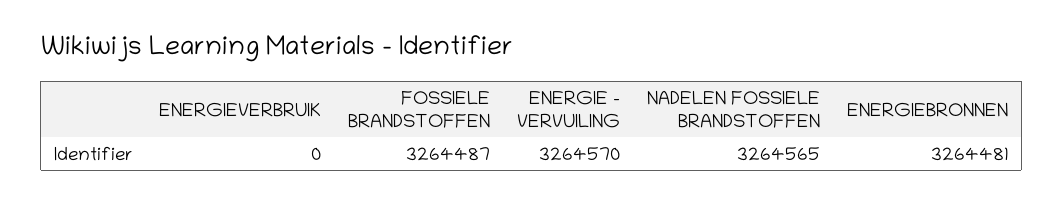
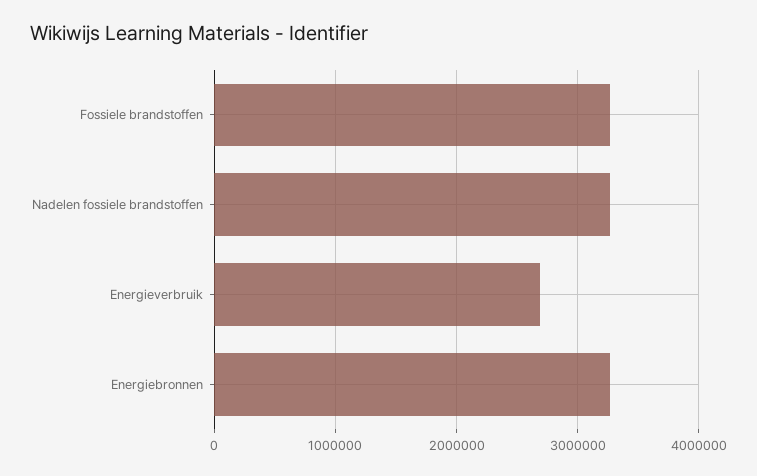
ENERGIEVERBRUIK: 0 -> 2700000
ENERGIE - VERVUILING: 3264570 -> none

